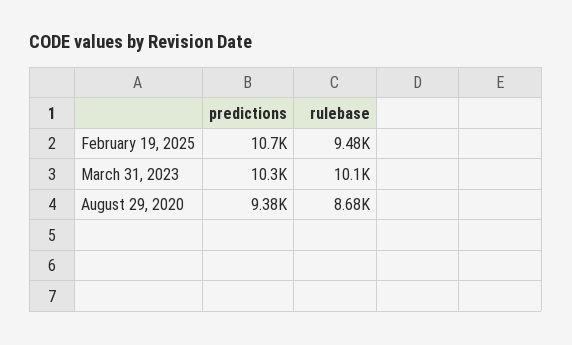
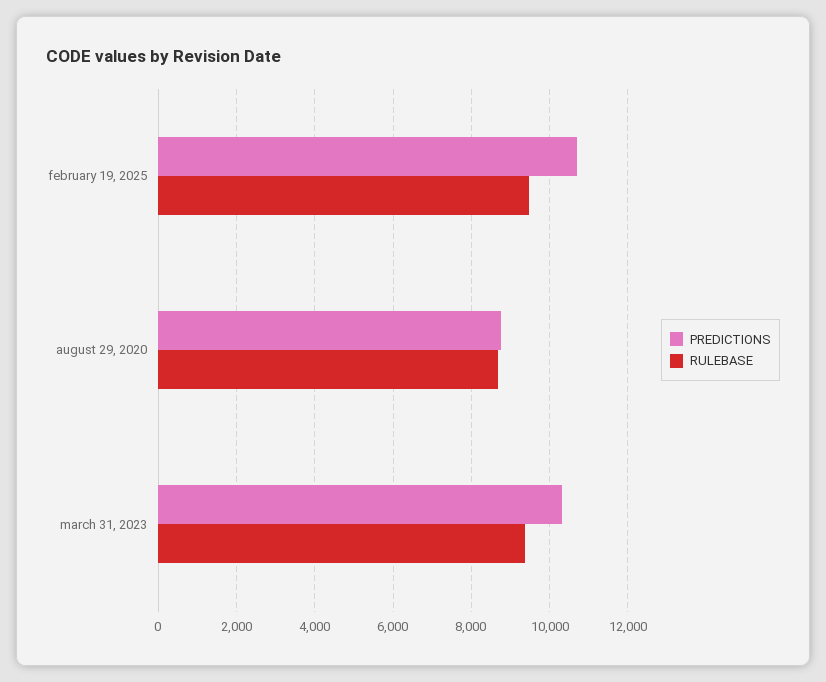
rulebase, March 31, 2023: 10100 -> 9400
predictions, August 29, 2020: 9380 -> 8800

